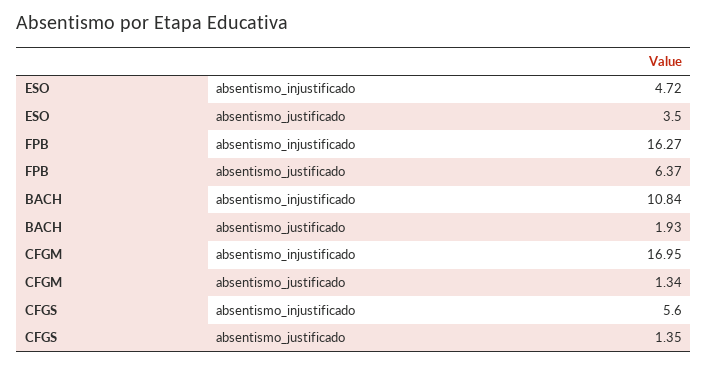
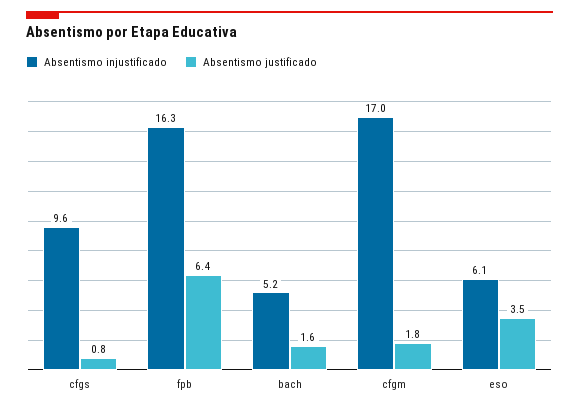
absentismo_injustificado, ESO: 4.72 -> 6.1
absentismo_injustificado, BACH: 10.84 -> 5.2
absentismo_justificado, BACH: 1.93 -> 1.6
absentismo_justificado, CFGM: 1.34 -> 1.8
absentismo_injustificado, CFGS: 5.6 -> 9.6
absentismo_justificado, CFGS: 1.35 -> 0.8

